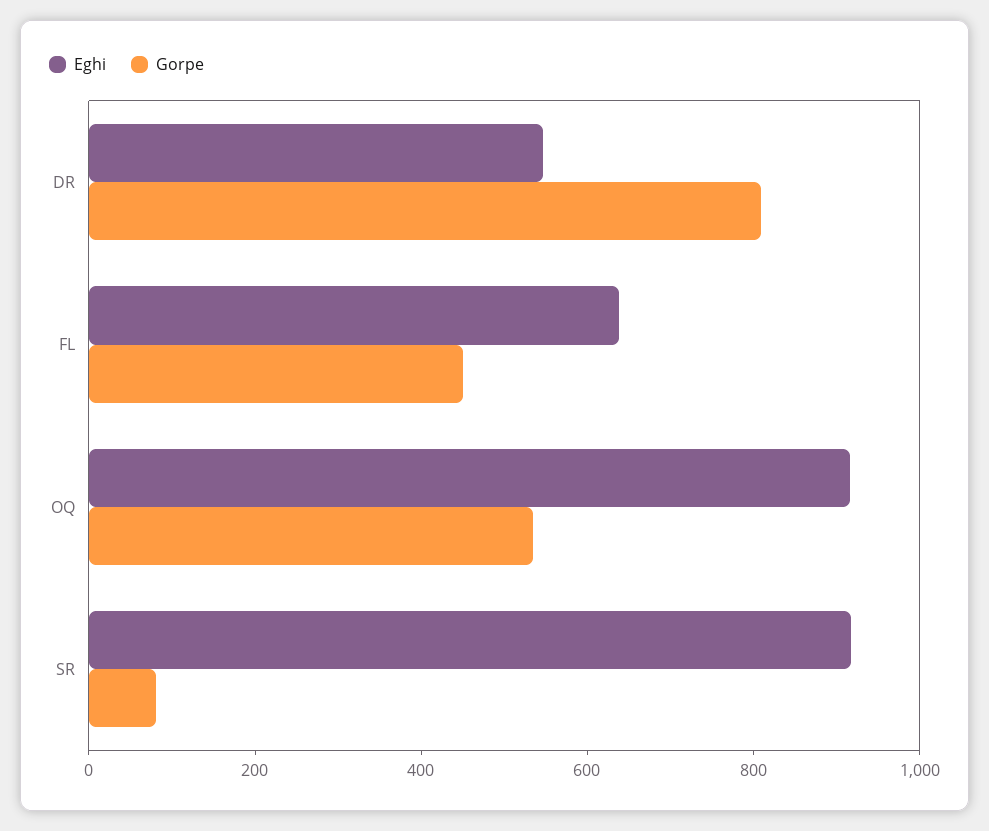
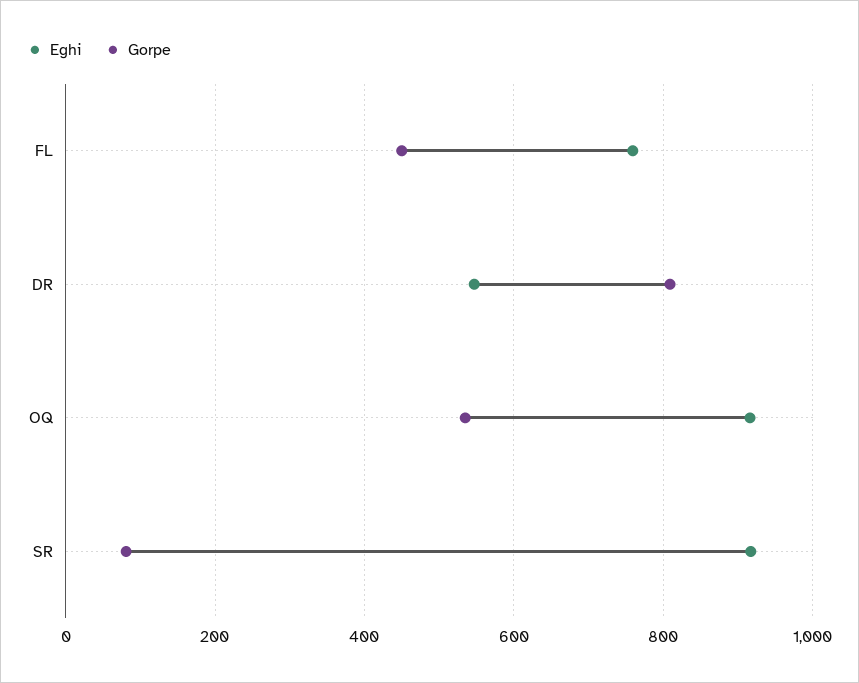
Eghi, FL: 650 -> 760

